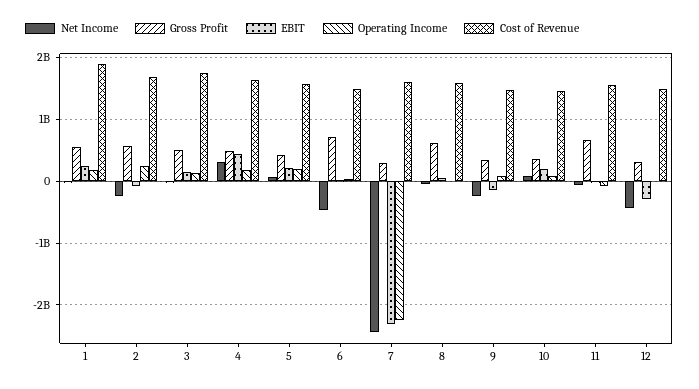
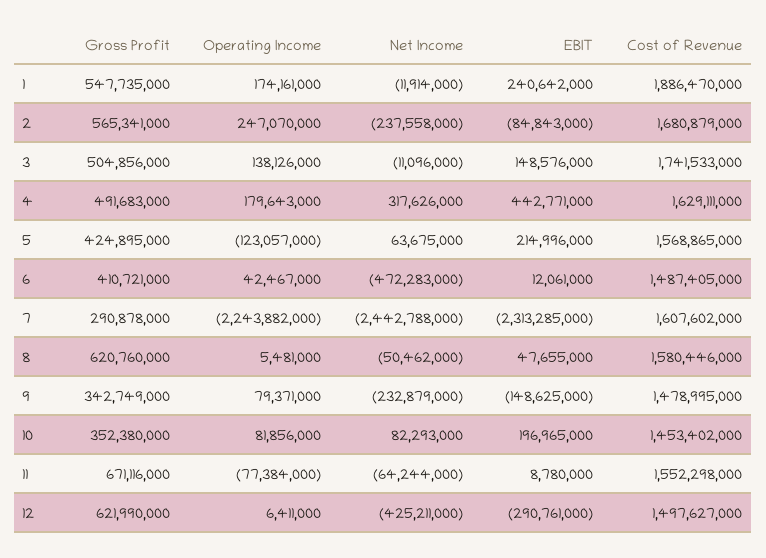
Operating Income, 5: 200000000 -> -123057000
Gross Profit, 6: 700000000 -> 410721000
Gross Profit, 12: 300000000 -> 621990000

